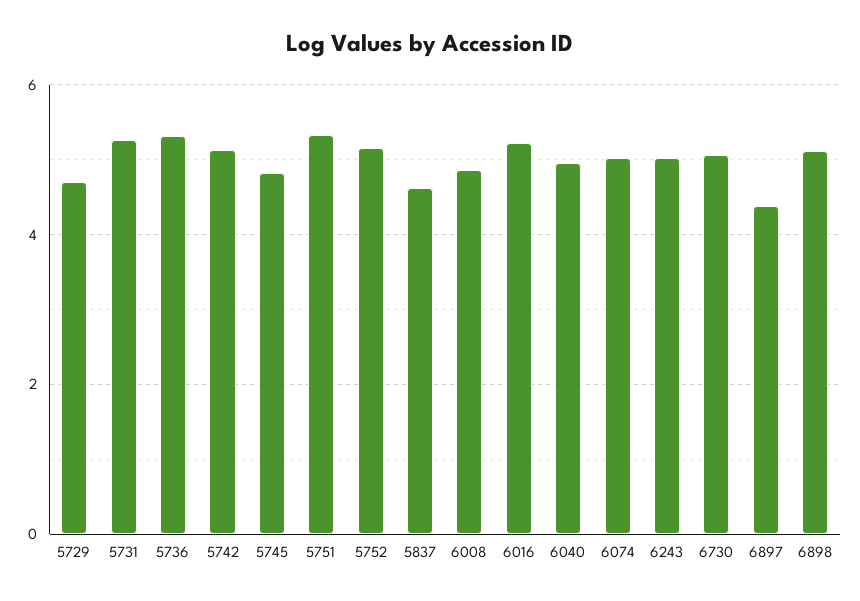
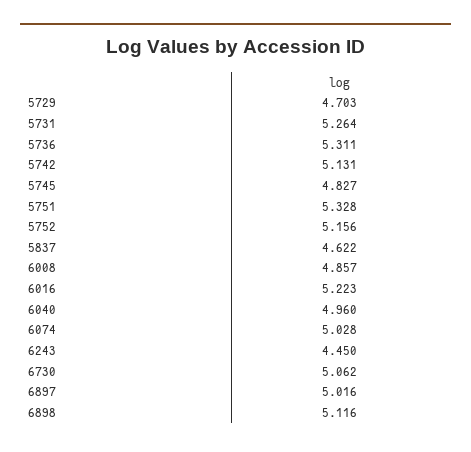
6243: 5 -> 4.45
6897: 4.4 -> 5.016

